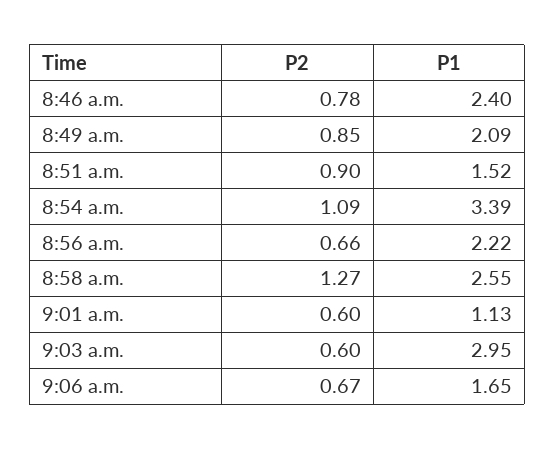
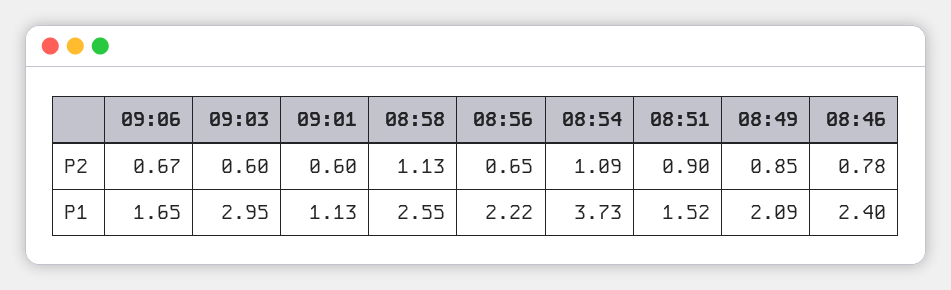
P1, 8:54 a.m.: 3.39 -> 3.73
P2, 8:56 a.m.: 0.66 -> 0.65
P2, 8:58 a.m.: 1.27 -> 1.13

